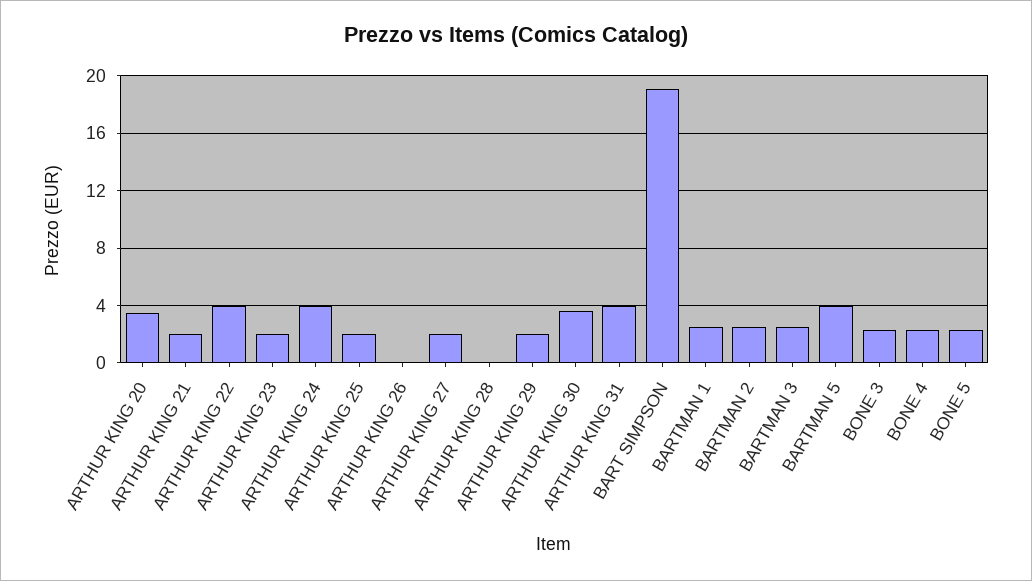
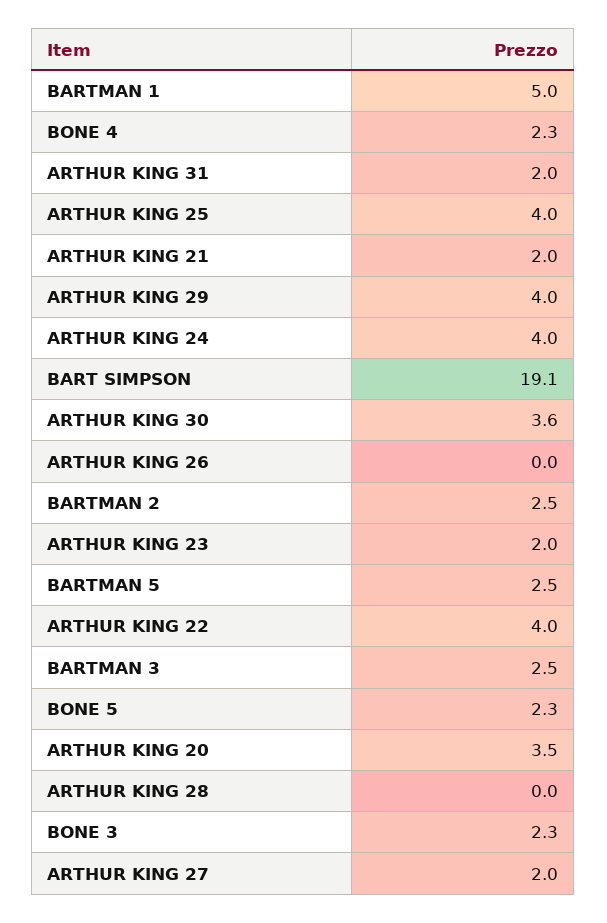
ARTHUR KING 25: 2 -> 4
ARTHUR KING 29: 2 -> 4
ARTHUR KING 31: 4 -> 2
BARTMAN 1: 2.5 -> 5
BARTMAN 5: 4 -> 2.5

